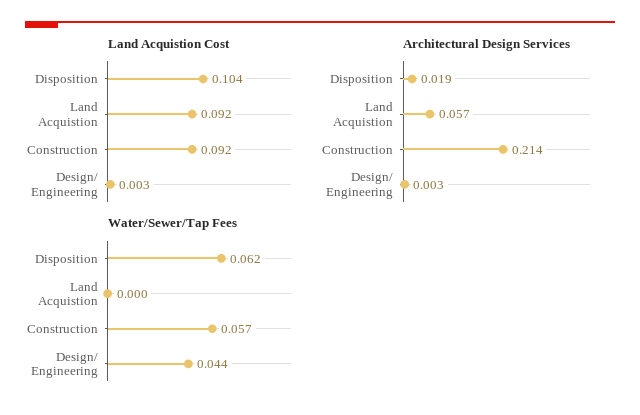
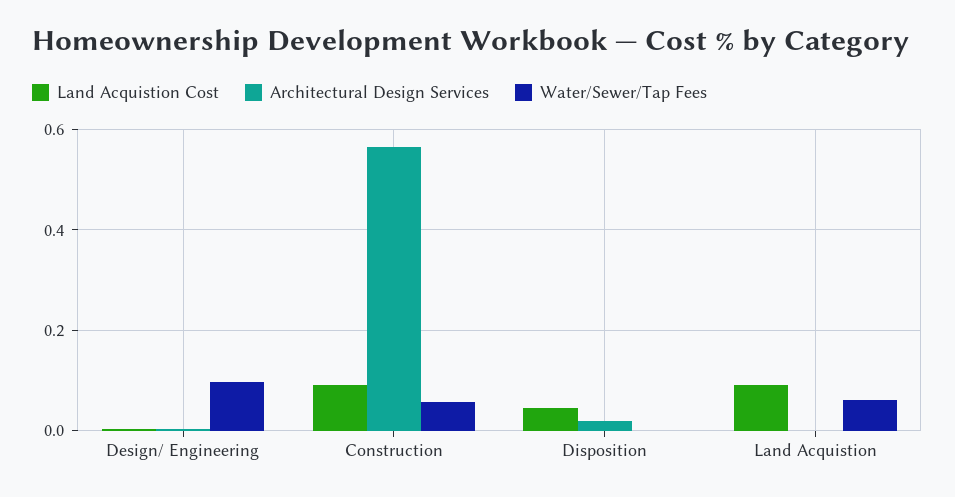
Land Acquistion Cost, Disposition: 0.104 -> 0.04
Architectural Design Services, Land Acquistion: 0.057 -> 0
Architectural Design Services, Construction: 0.214 -> 0.56
Water/Sewer/Tap Fees, Disposition: 0.062 -> 0
Water/Sewer/Tap Fees, Land Acquistion: 0 -> 0.06
Water/Sewer/Tap Fees, Design/ Engineering: 0.044 -> 0.1

